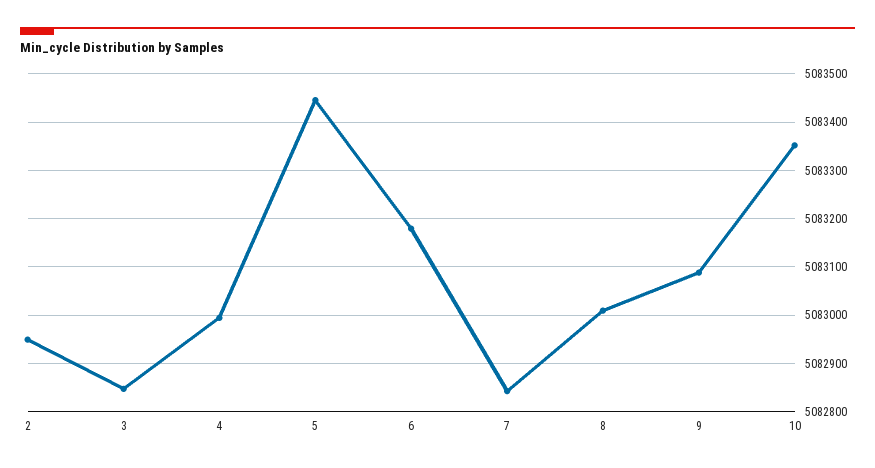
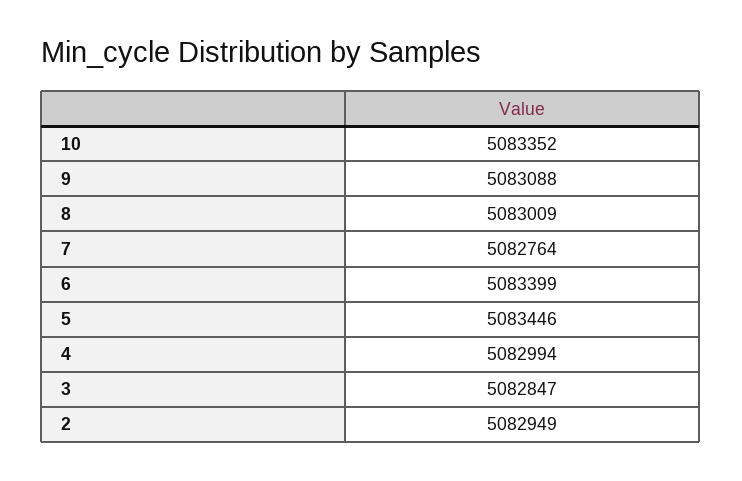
6: 5083180 -> 5083399
7: 5082840 -> 5082764

